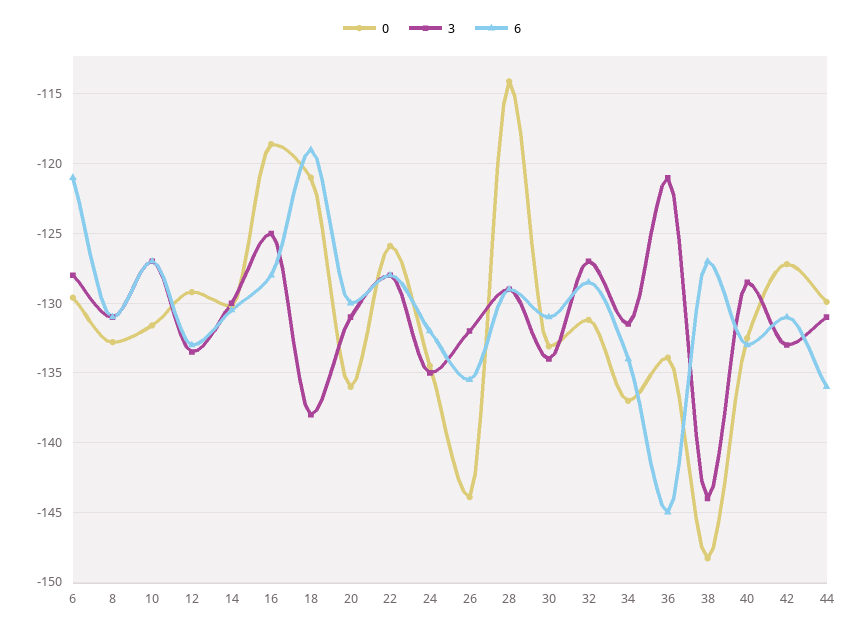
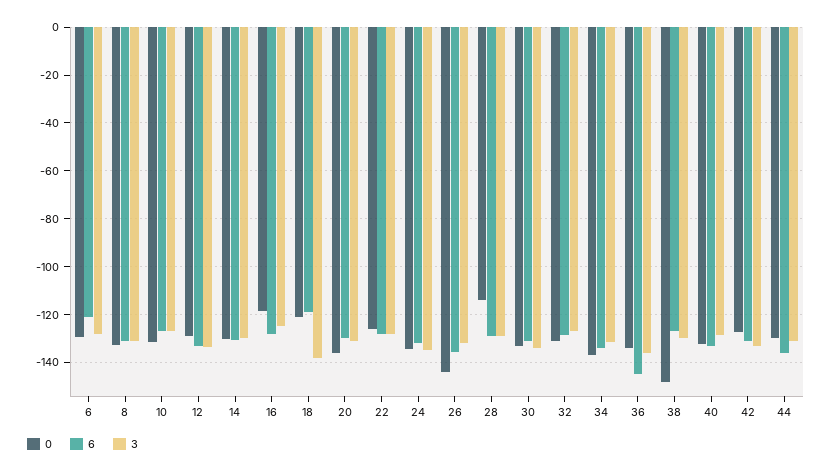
3, 36: -121 -> -135
3, 38: -144 -> -130

